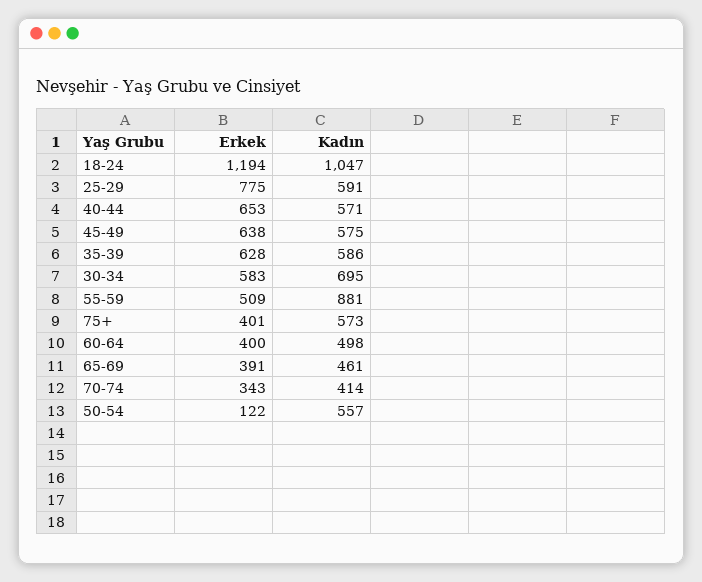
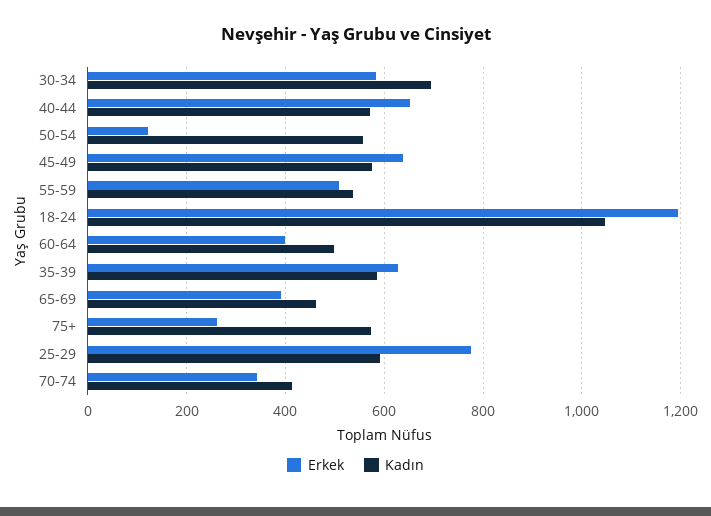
Kadın, 55-59: 881 -> 540
Erkek, 75+: 401 -> 260

